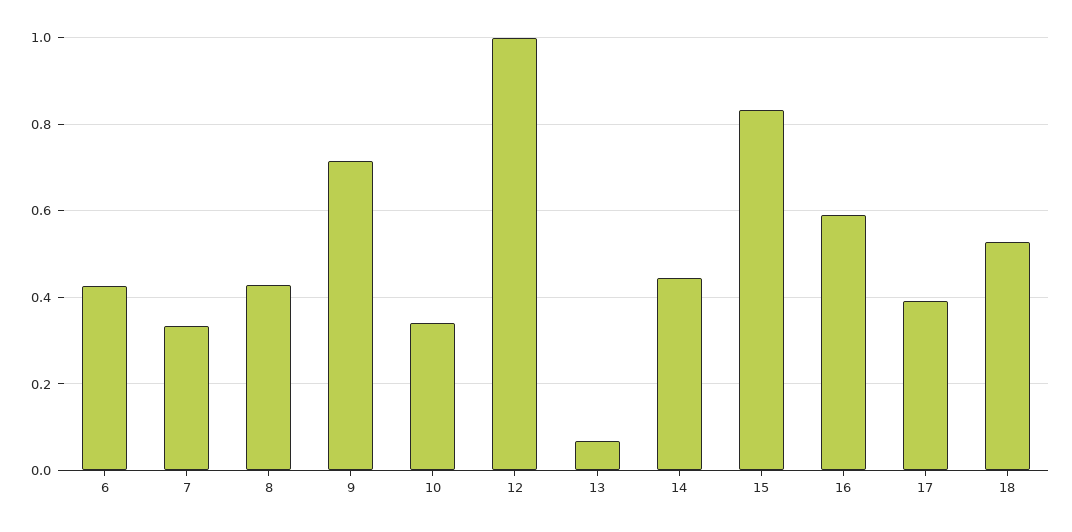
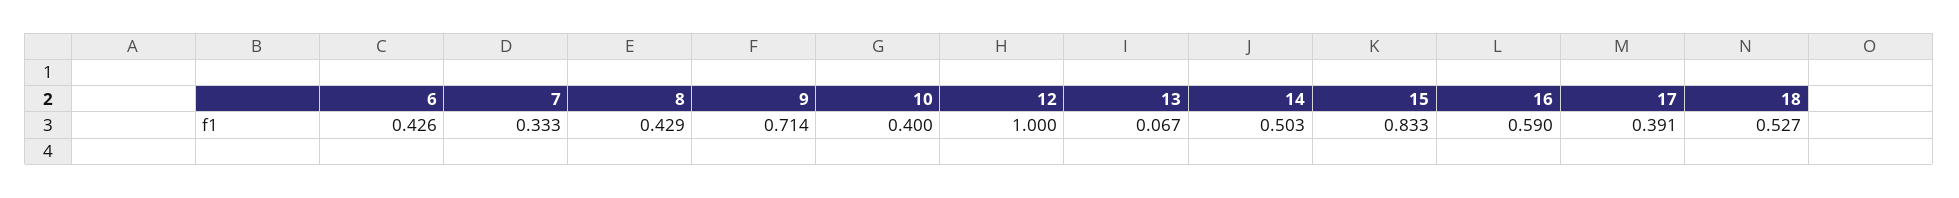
10: 0.34 -> 0.4
14: 0.44 -> 0.503

